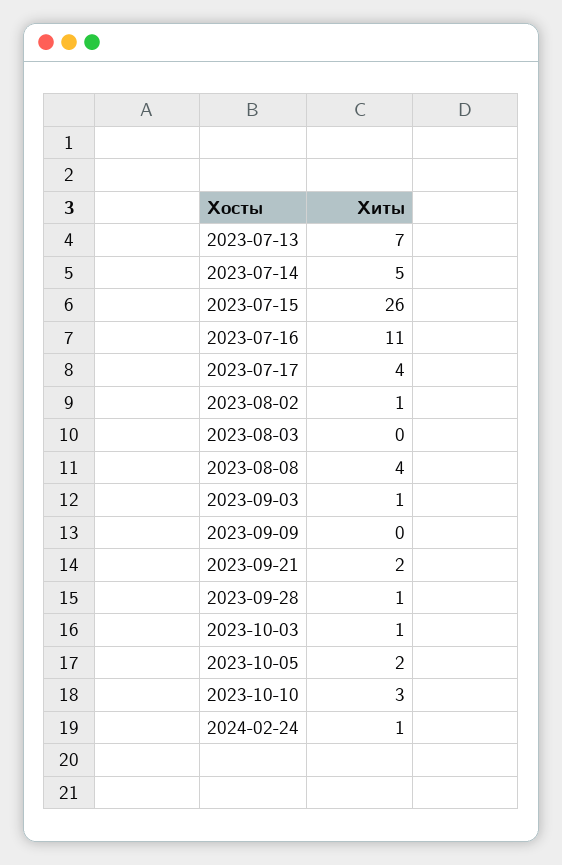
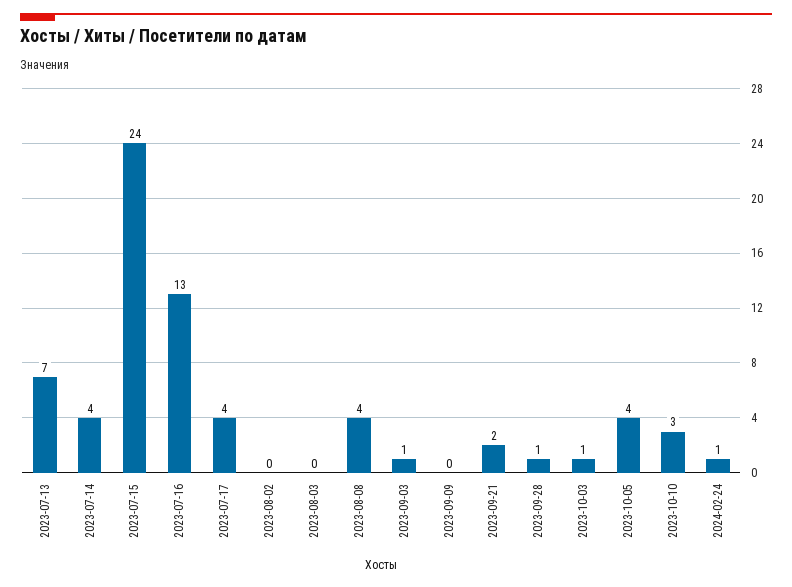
2023-07-14: 5 -> 4
2023-07-15: 26 -> 24
2023-07-16: 11 -> 13
2023-08-02: 1 -> 0
2023-10-05: 2 -> 4

